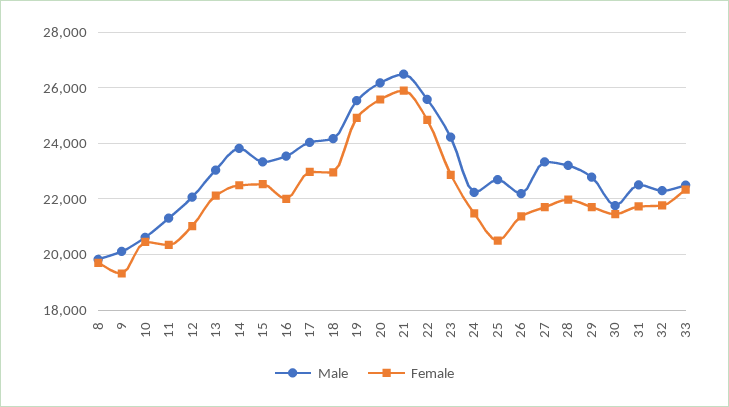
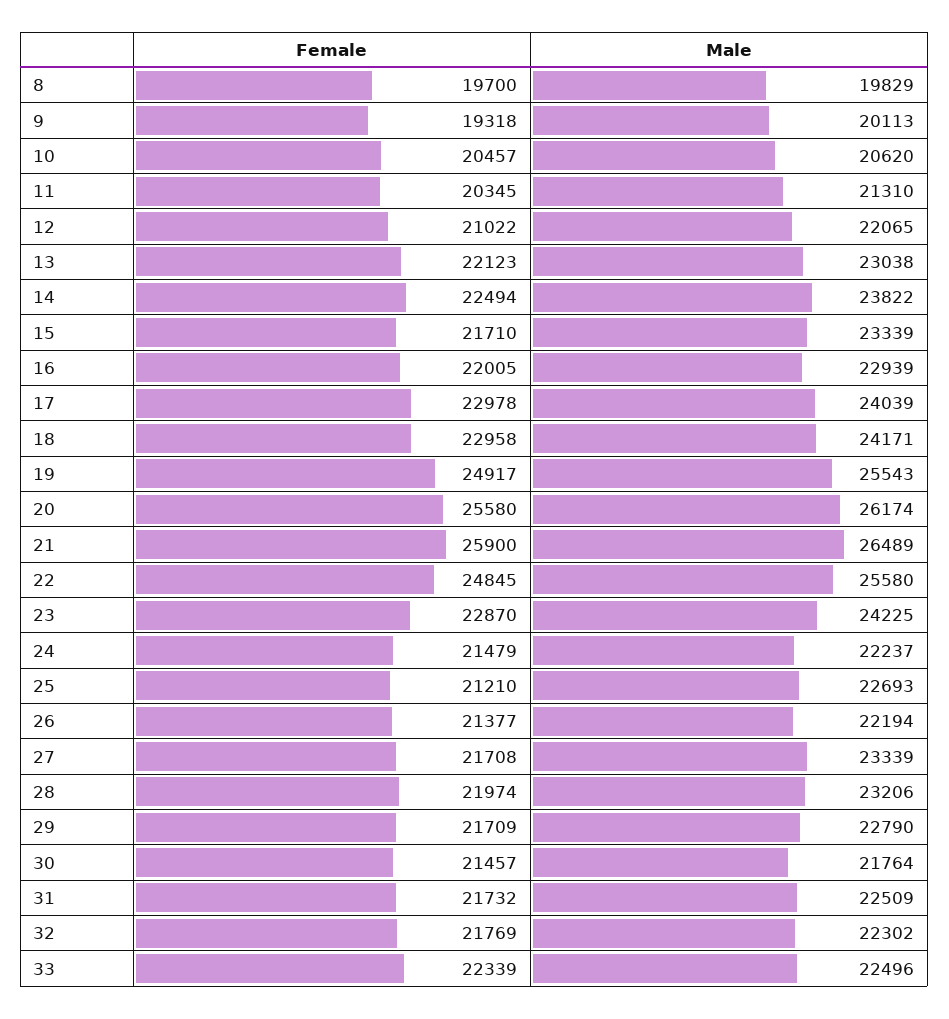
Female, 15: 22500 -> 21710
Male, 16: 23500 -> 22939
Female, 25: 20500 -> 21210

